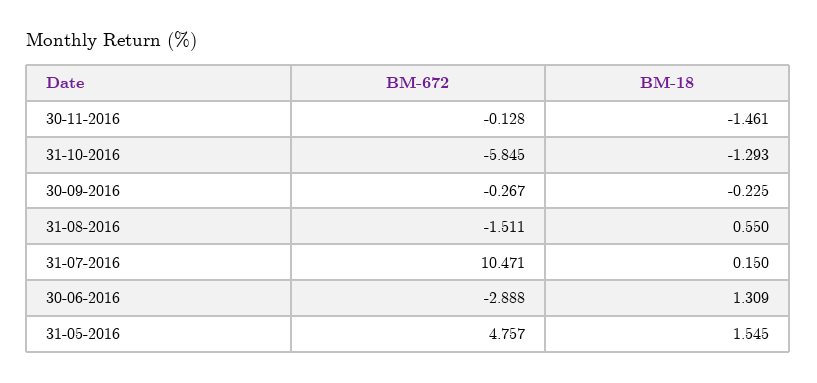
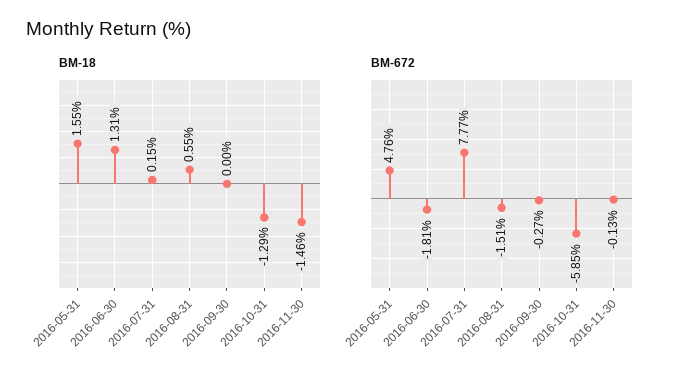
BM-18, 30-09-2016: -0.225 -> 0
BM-672, 31-07-2016: 10.471 -> 7.77
BM-672, 30-06-2016: -2.888 -> -1.81

